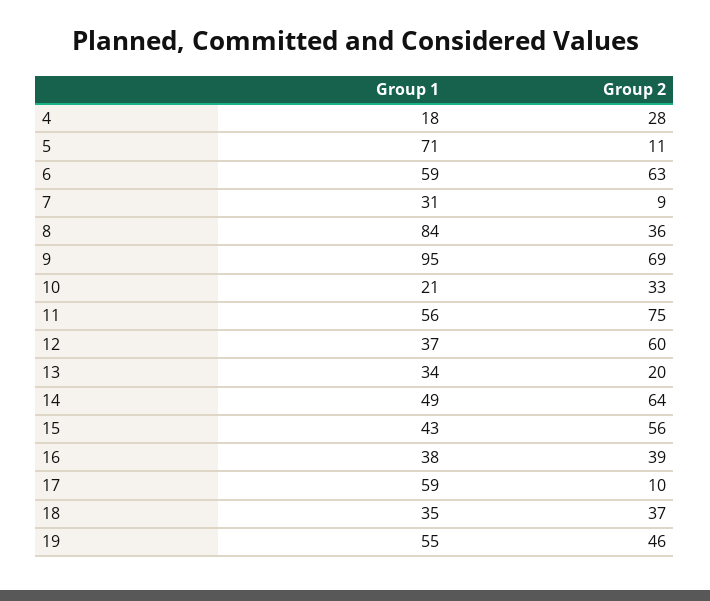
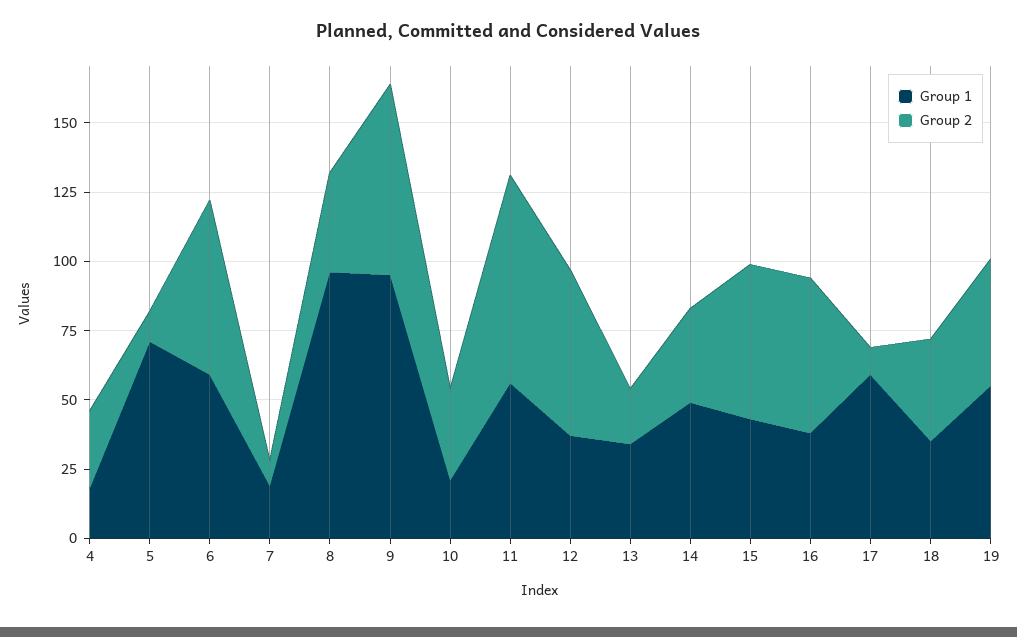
Group 1, 7: 31 -> 20
Group 1, 8: 84 -> 95
Group 2, 14: 64 -> 35
Group 2, 16: 39 -> 55

